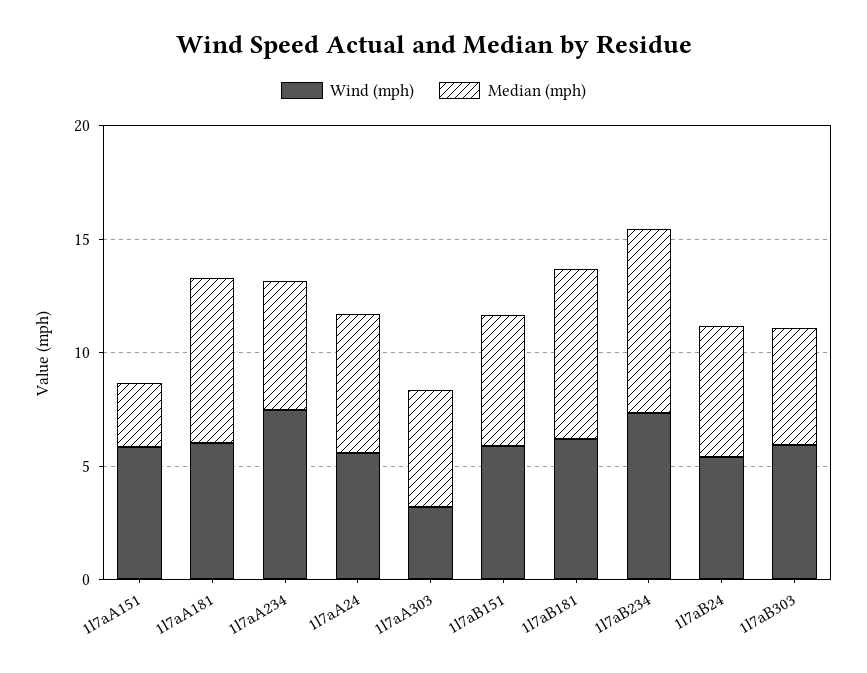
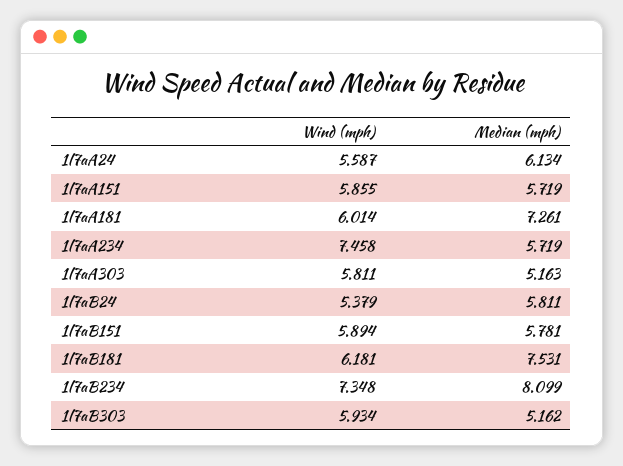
Median (mph), 1l7aA151: 3 -> 5.719
Wind (mph), 1l7aA303: 3 -> 5.811

